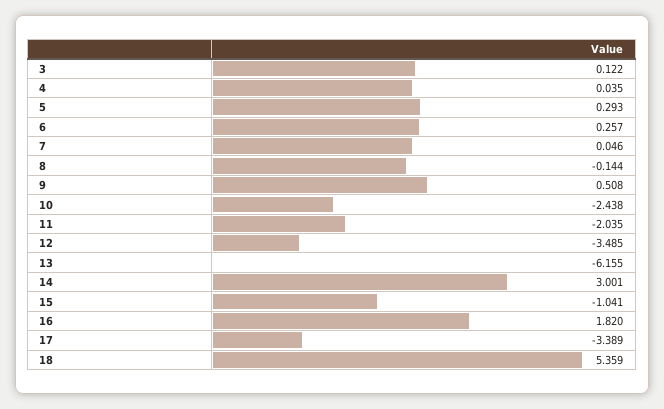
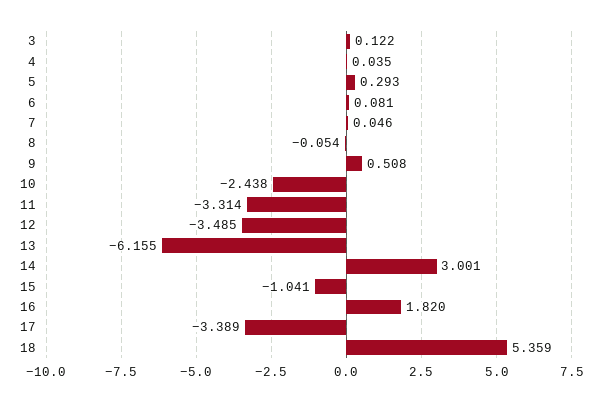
6: 0.257 -> 0.081
8: -0.144 -> -0.054
11: -2.035 -> -3.314

